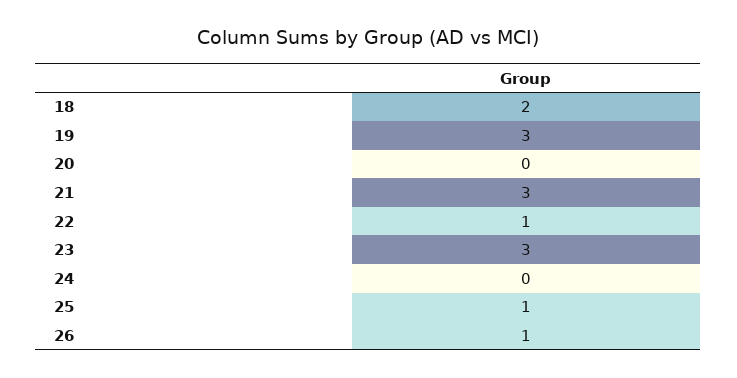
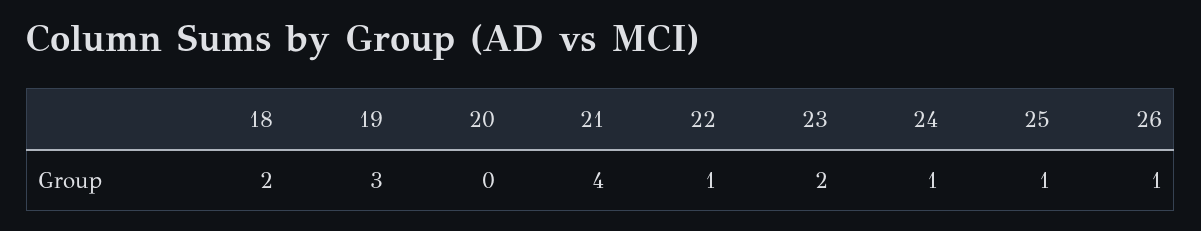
21: 3 -> 4
23: 3 -> 2
24: 0 -> 1

